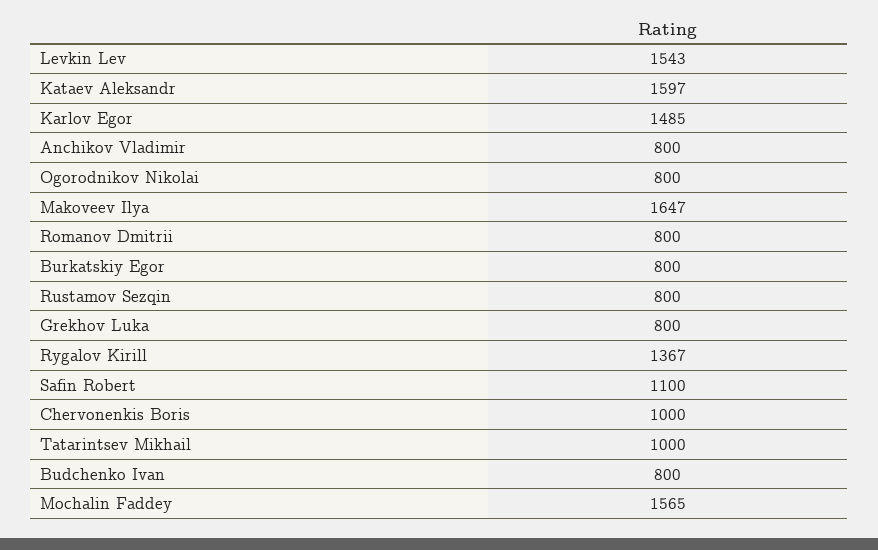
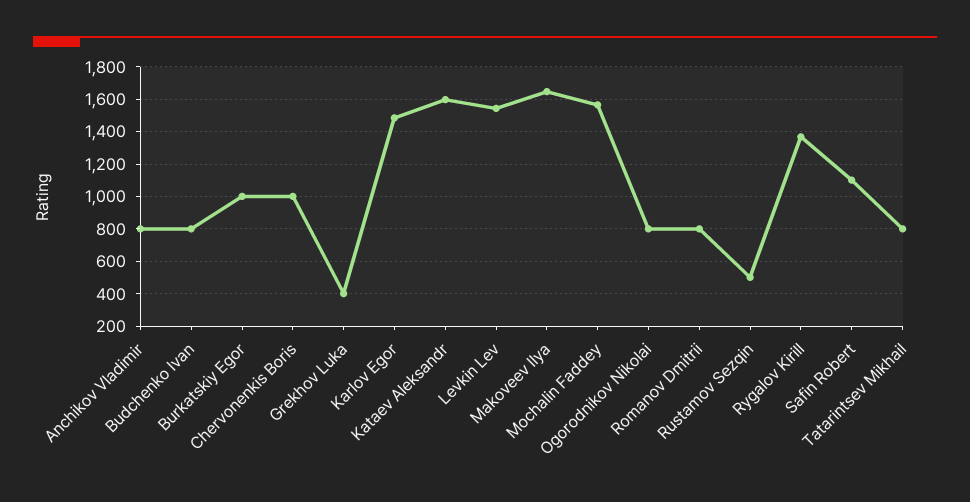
Burkatskiy Egor: 800 -> 1000
Rustamov Sezqin: 800 -> 500
Grekhov Luka: 800 -> 400
Tatarintsev Mikhail: 1000 -> 800

